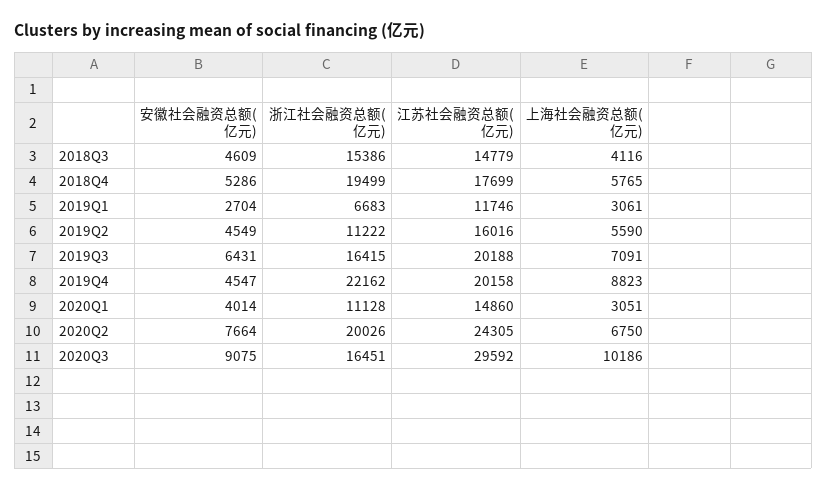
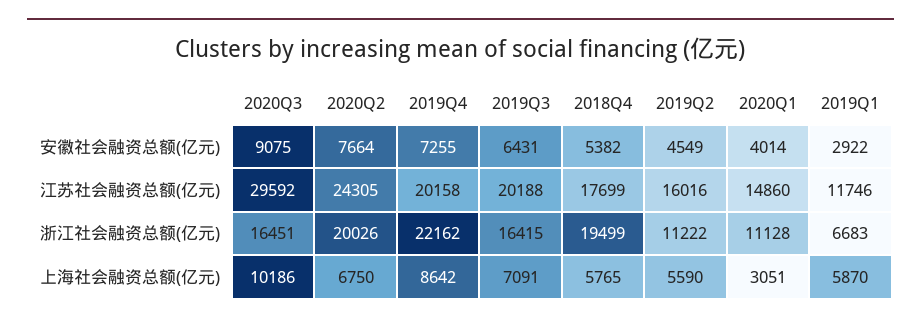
安徽社会融资总额(亿元), 2018Q3: 4609 -> none
浙江社会融资总额(亿元), 2018Q3: 15386 -> none
江苏社会融资总额(亿元), 2018Q3: 14779 -> none
上海社会融资总额(亿元), 2018Q3: 4116 -> none
安徽社会融资总额(亿元), 2018Q4: 5286 -> 5382
安徽社会融资总额(亿元), 2019Q1: 2704 -> 2922
上海社会融资总额(亿元), 2019Q1: 3061 -> 5870
安徽社会融资总额(亿元), 2019Q4: 4547 -> 7255
上海社会融资总额(亿元), 2019Q4: 8823 -> 8642

